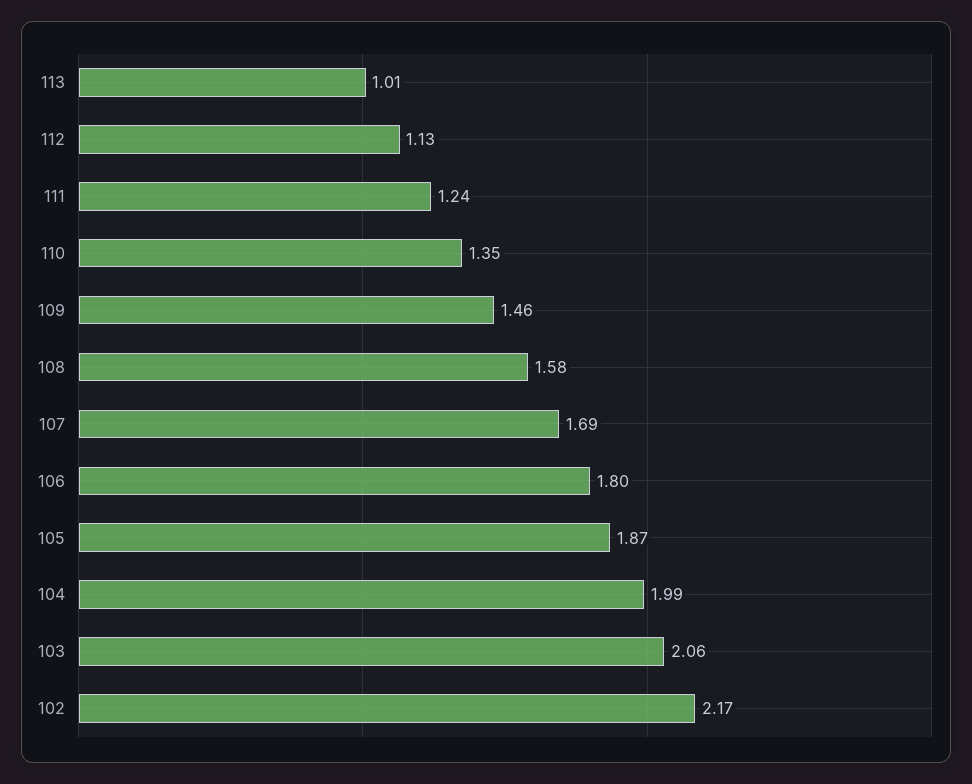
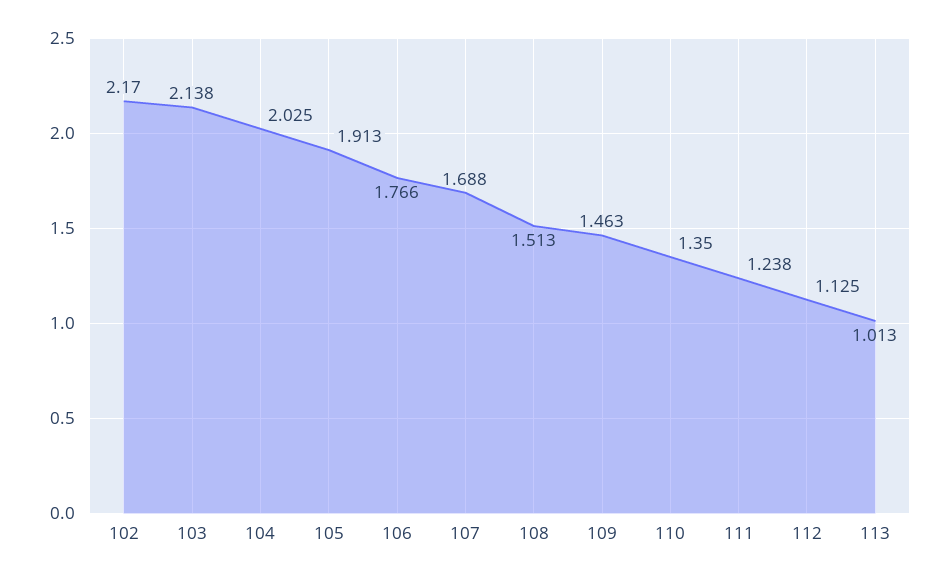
108: 1.58 -> 1.513
106: 1.8 -> 1.766
105: 1.87 -> 1.913
104: 1.99 -> 2.025
103: 2.06 -> 2.138

